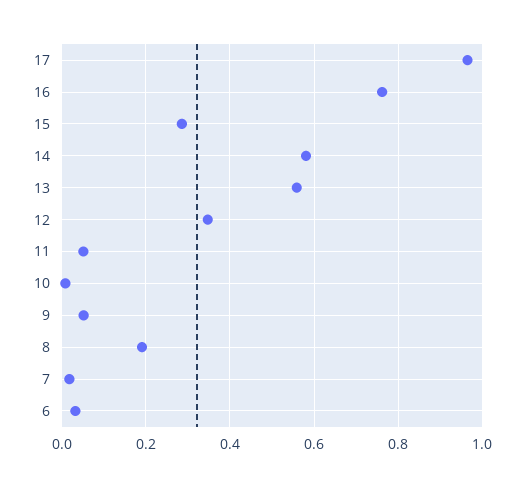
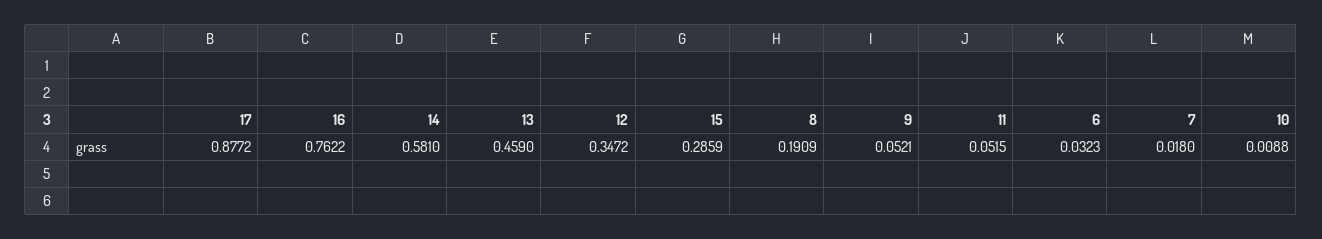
17: 0.96 -> 0.8772
13: 0.56 -> 0.459

